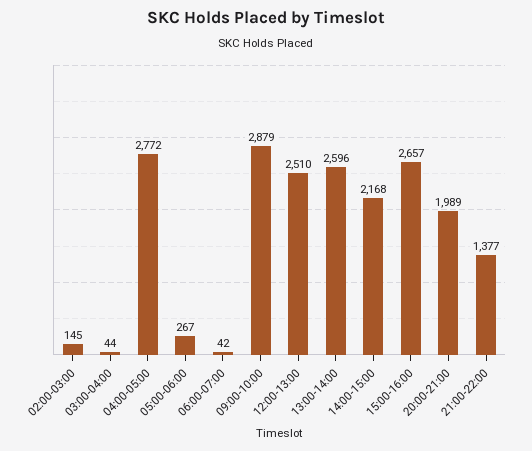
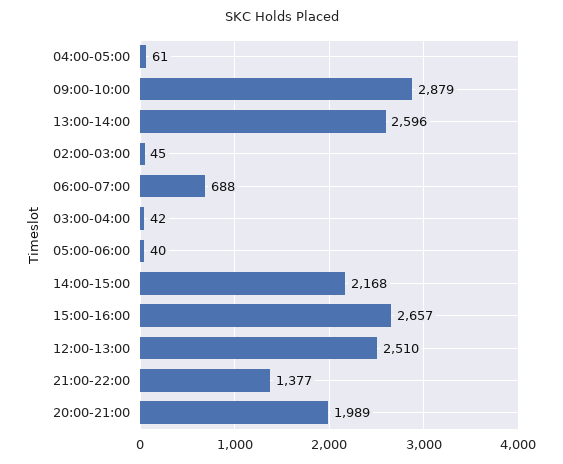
02:00-03:00: 145 -> 45
03:00-04:00: 44 -> 42
04:00-05:00: 2772 -> 61
05:00-06:00: 267 -> 40
06:00-07:00: 42 -> 688

